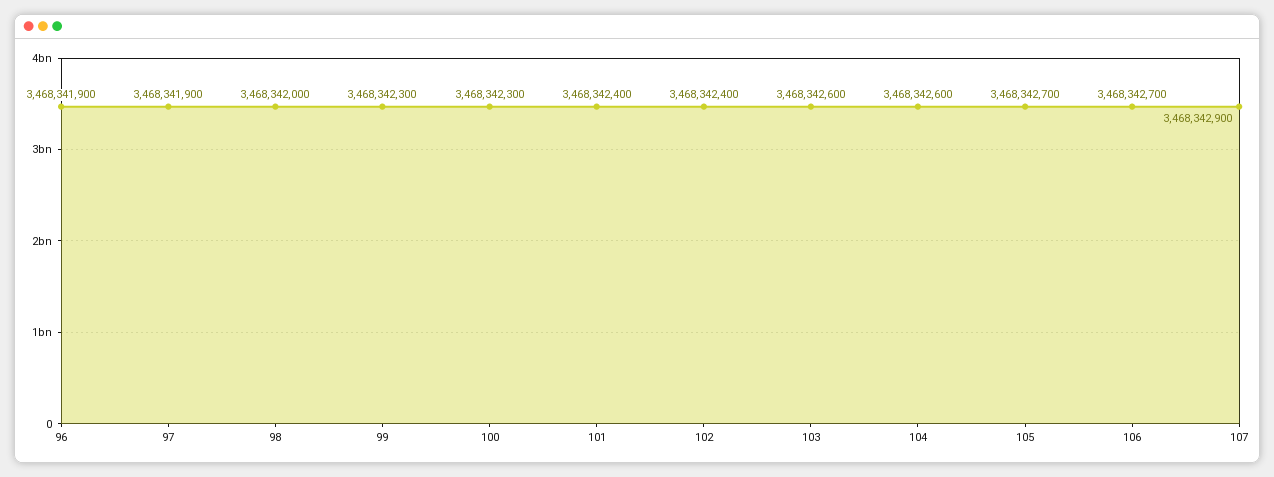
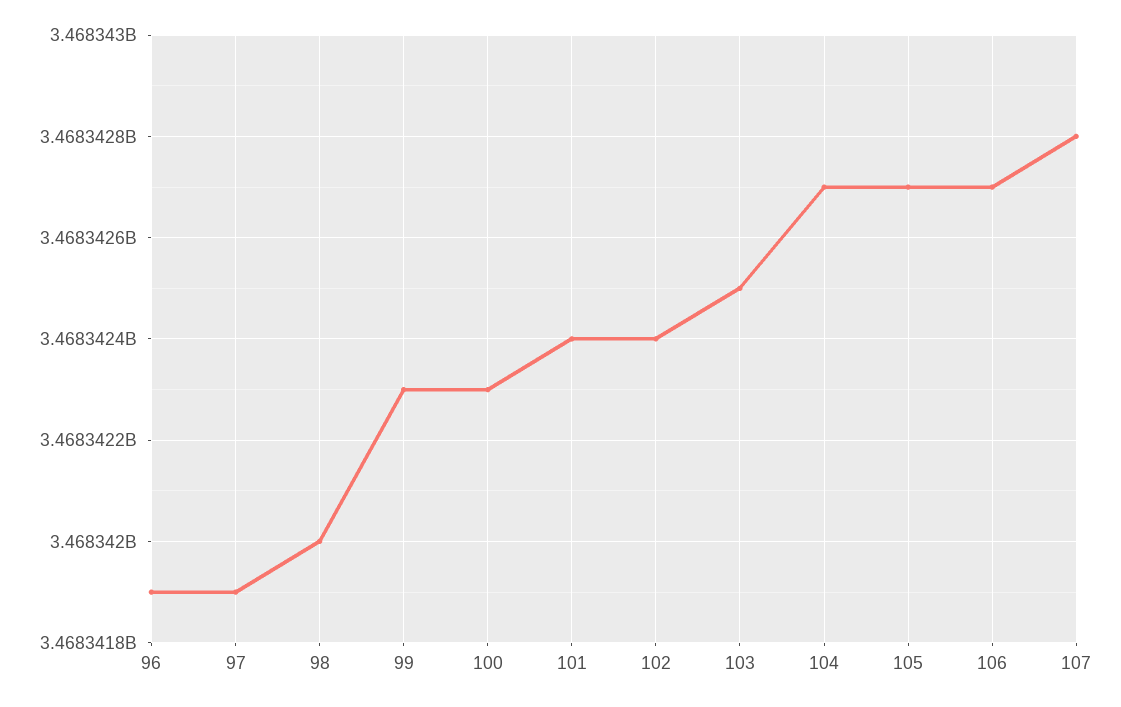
103: 3468342600 -> 3468342500
104: 3468342600 -> 3468342700
107: 3468342900 -> 3468342800

